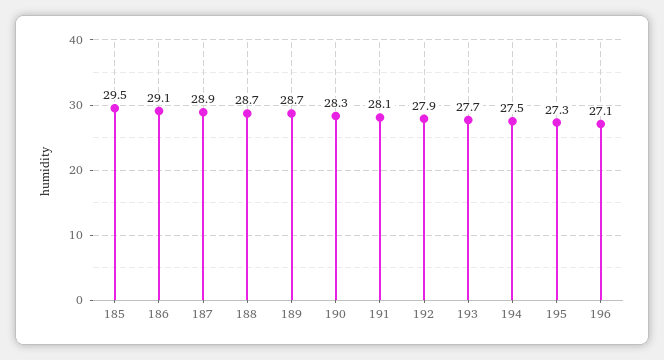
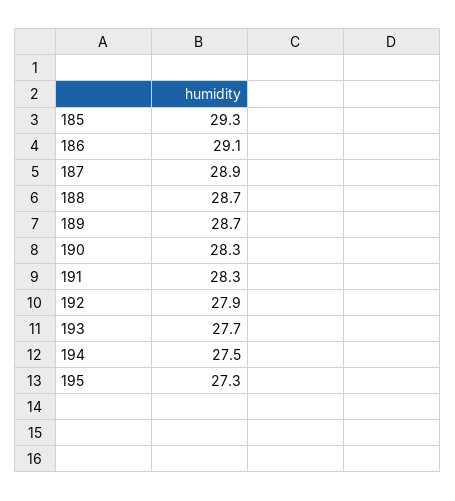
185: 29.5 -> 29.3
191: 28.1 -> 28.3
196: 27.1 -> none

